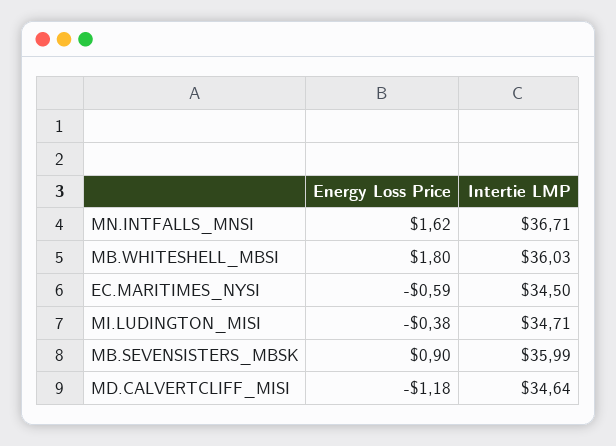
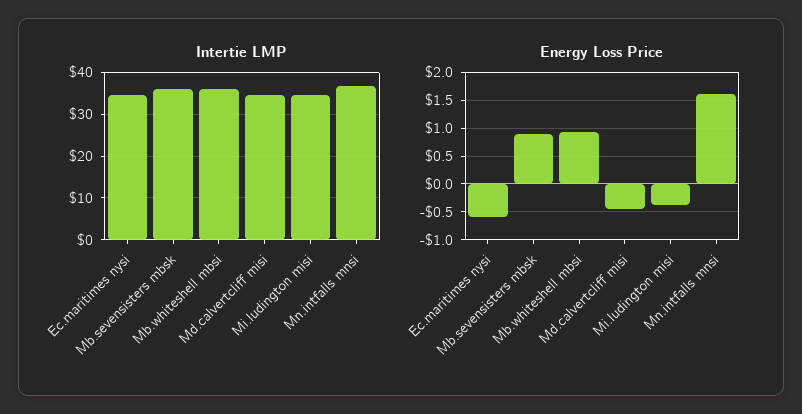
Energy Loss Price, MB.WHITESHELL_MBSI: 1.8 -> 1
Energy Loss Price, MD.CALVERTCLIFF_MISI: -1.18 -> -0.5

